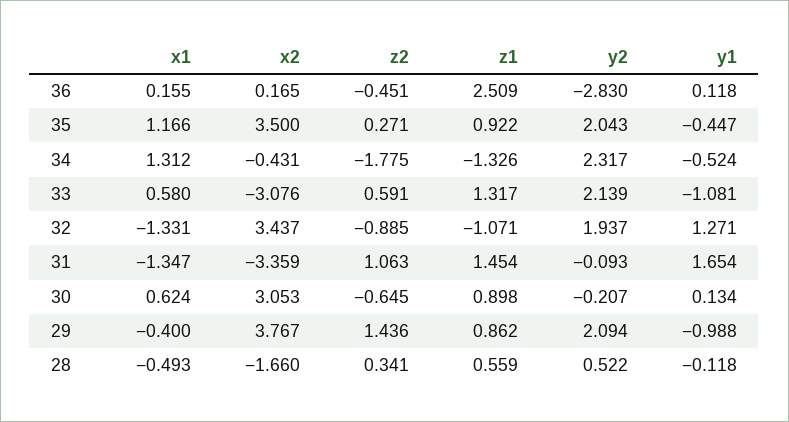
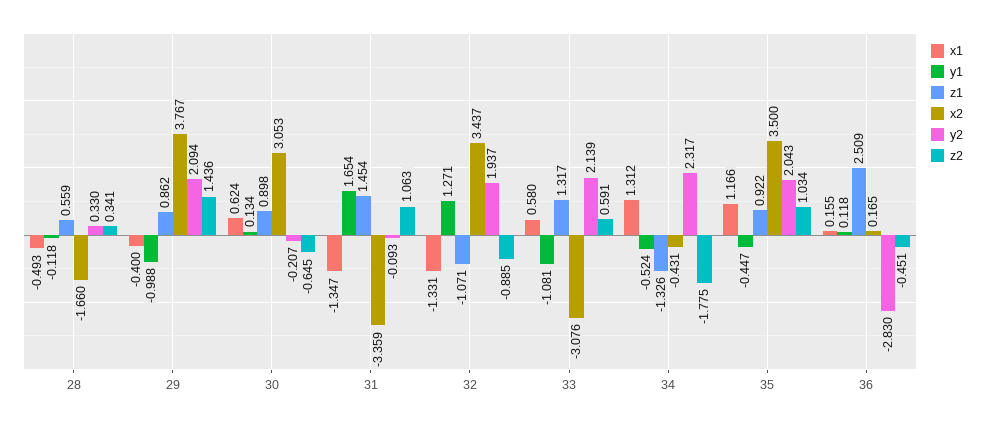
z2, 35: 0.271 -> 1.034
y2, 28: 0.522 -> 0.33

